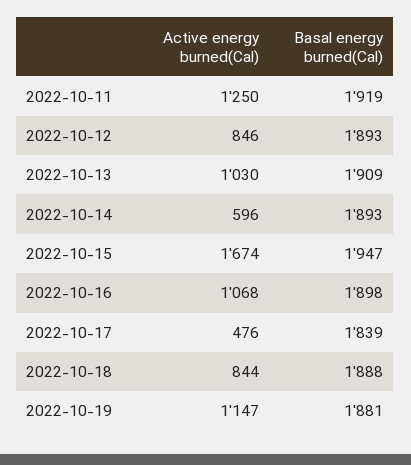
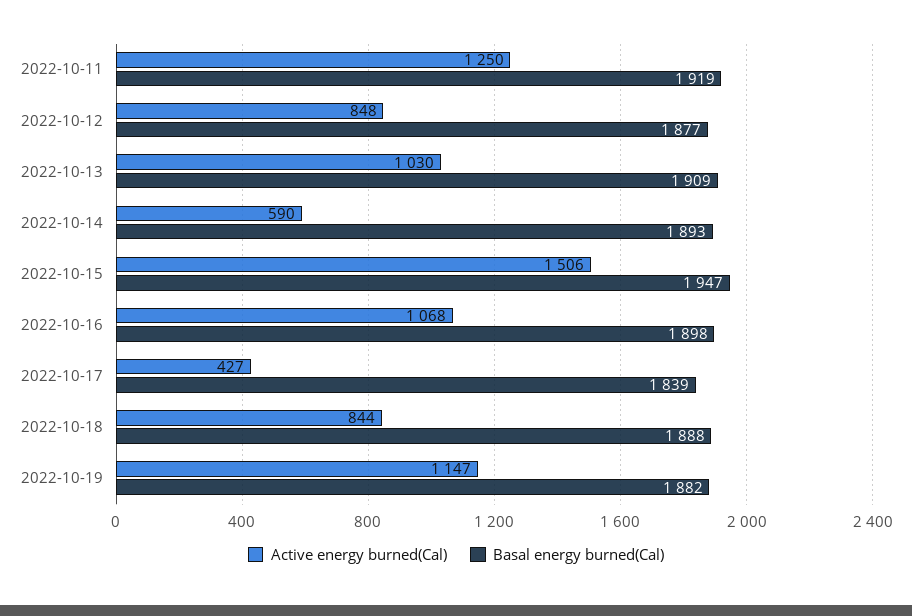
Active energy burned(Cal), 2022-10-12: 846 -> 848
Basal energy burned(Cal), 2022-10-12: 1893 -> 1877
Active energy burned(Cal), 2022-10-14: 596 -> 590
Active energy burned(Cal), 2022-10-15: 1674 -> 1506
Active energy burned(Cal), 2022-10-17: 476 -> 427
Basal energy burned(Cal), 2022-10-19: 1881 -> 1882

